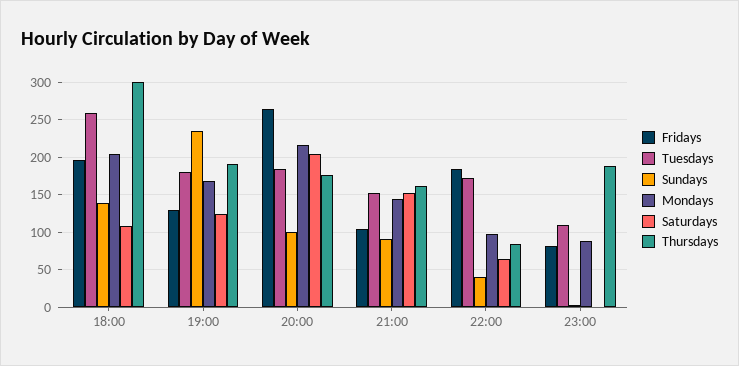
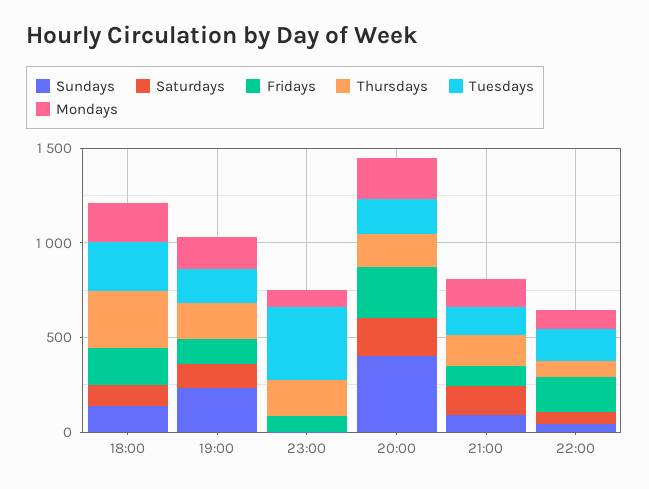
Sundays, 20:00: 100 -> 400
Tuesdays, 23:00: 110 -> 400

